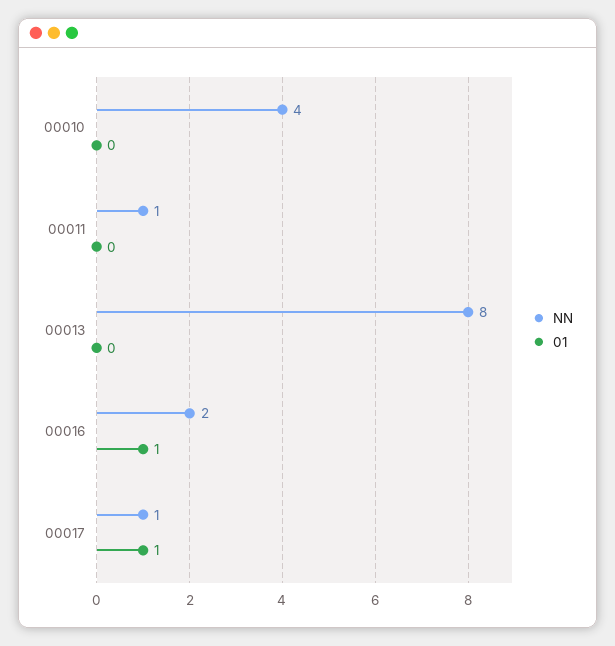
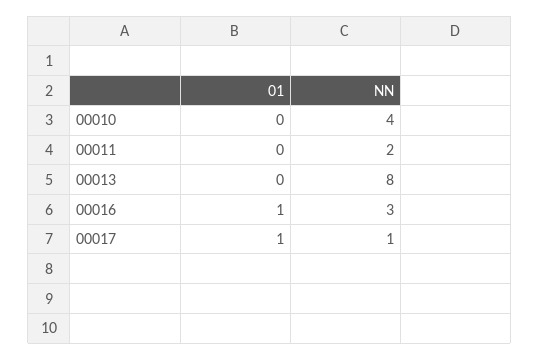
NN, 00011: 1 -> 2
NN, 00016: 2 -> 3

